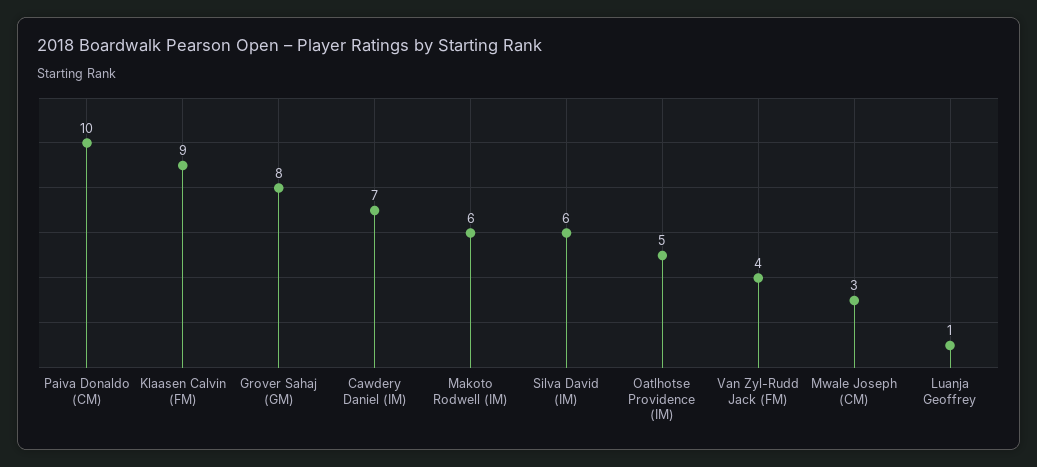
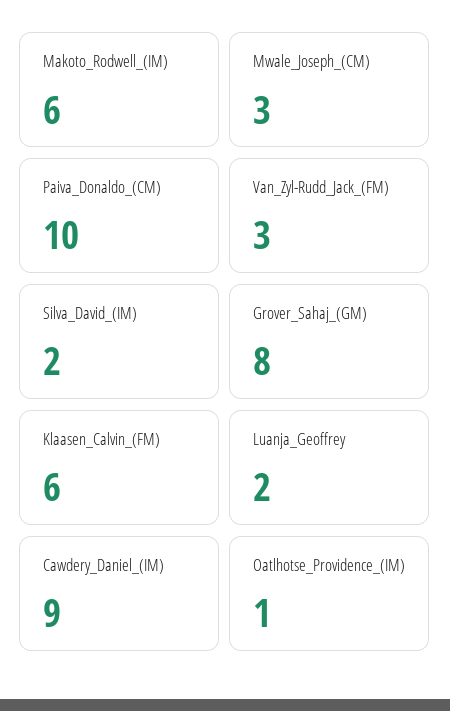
Klaasen Calvin (FM): 9 -> 6
Cawdery Daniel (IM): 7 -> 9
Silva David (IM): 6 -> 2
Oatlhotse Providence (IM): 5 -> 1
Van Zyl-Rudd Jack (FM): 4 -> 3
Luanja Geoffrey: 1 -> 2

